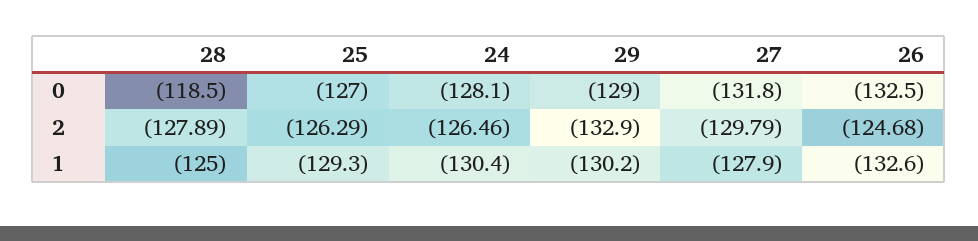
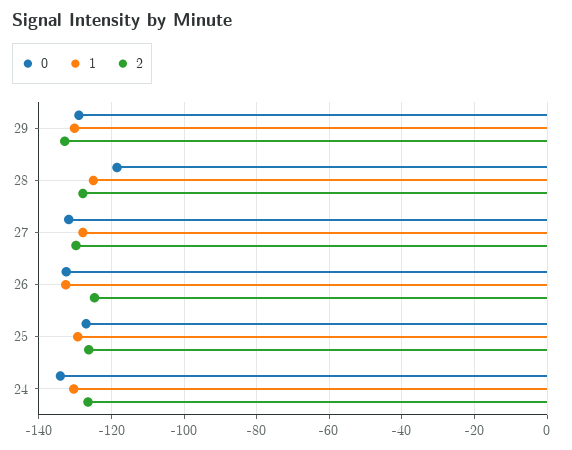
0, 24: -128.1 -> -134

